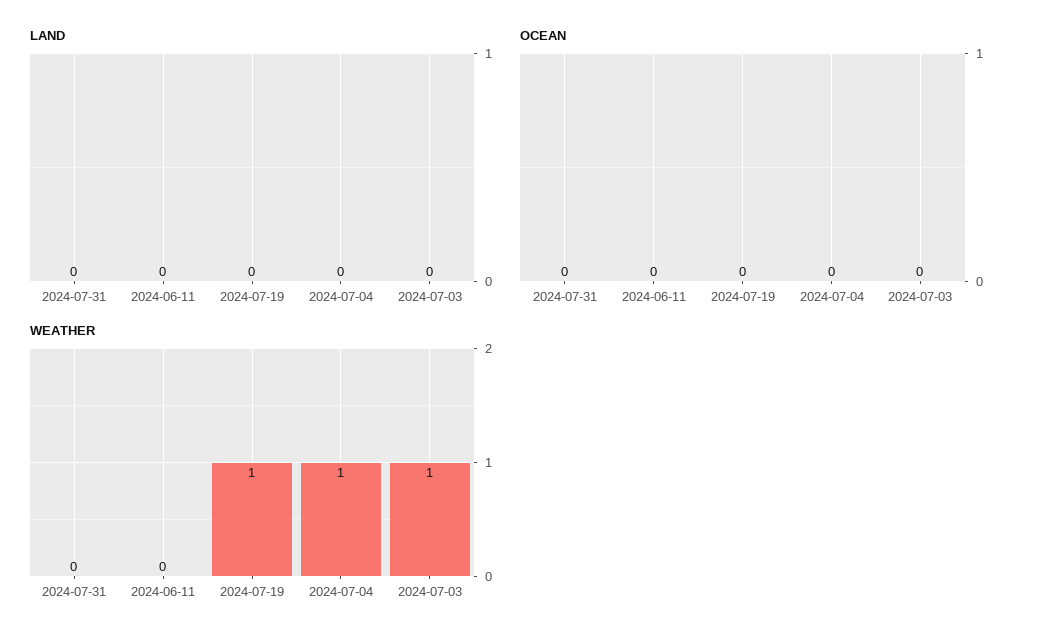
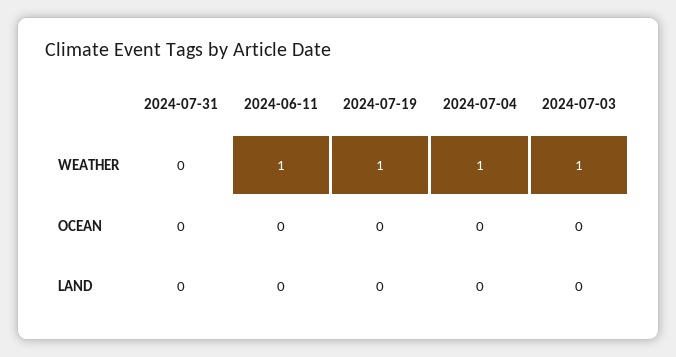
WEATHER, 2024-06-11: 0 -> 1

